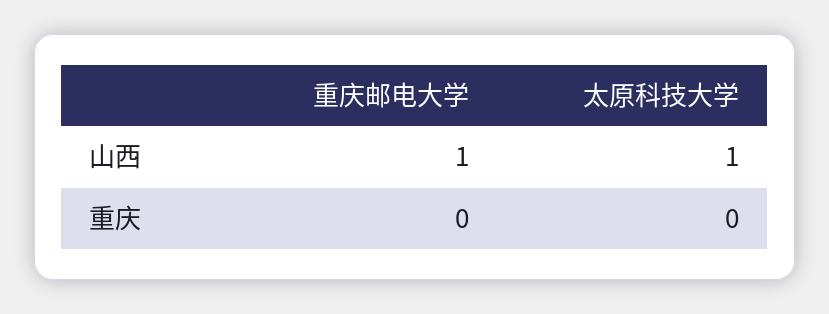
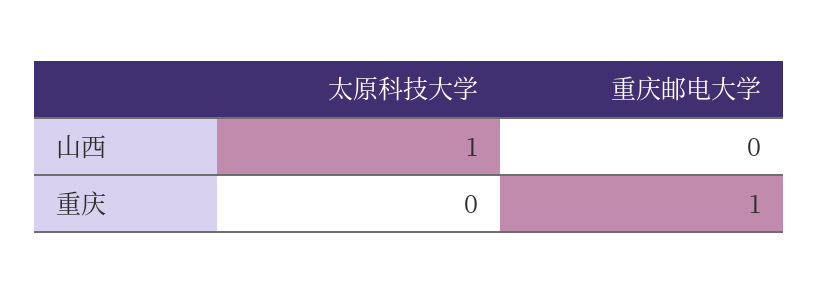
重庆邮电大学, 山西: 1 -> 0
重庆邮电大学, 重庆: 0 -> 1

